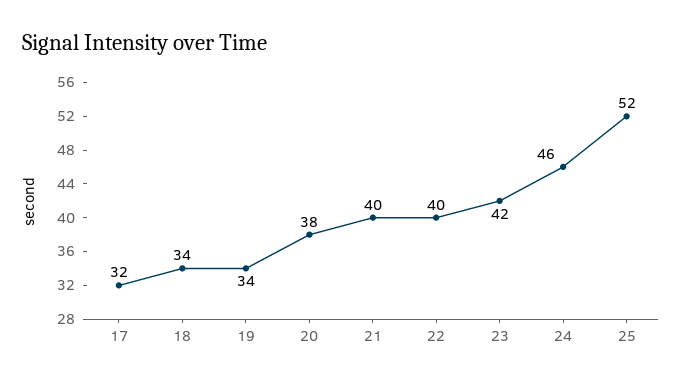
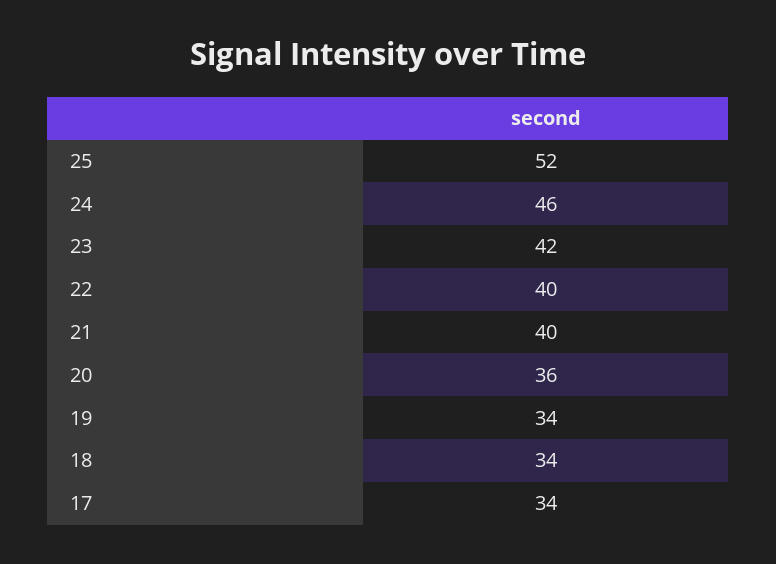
17: 32 -> 34
20: 38 -> 36

